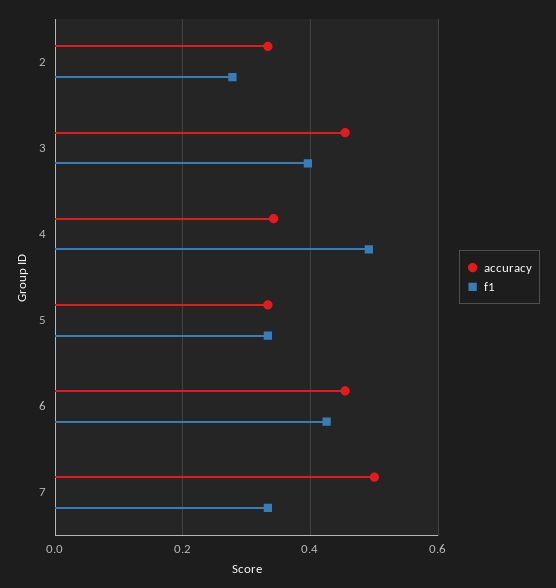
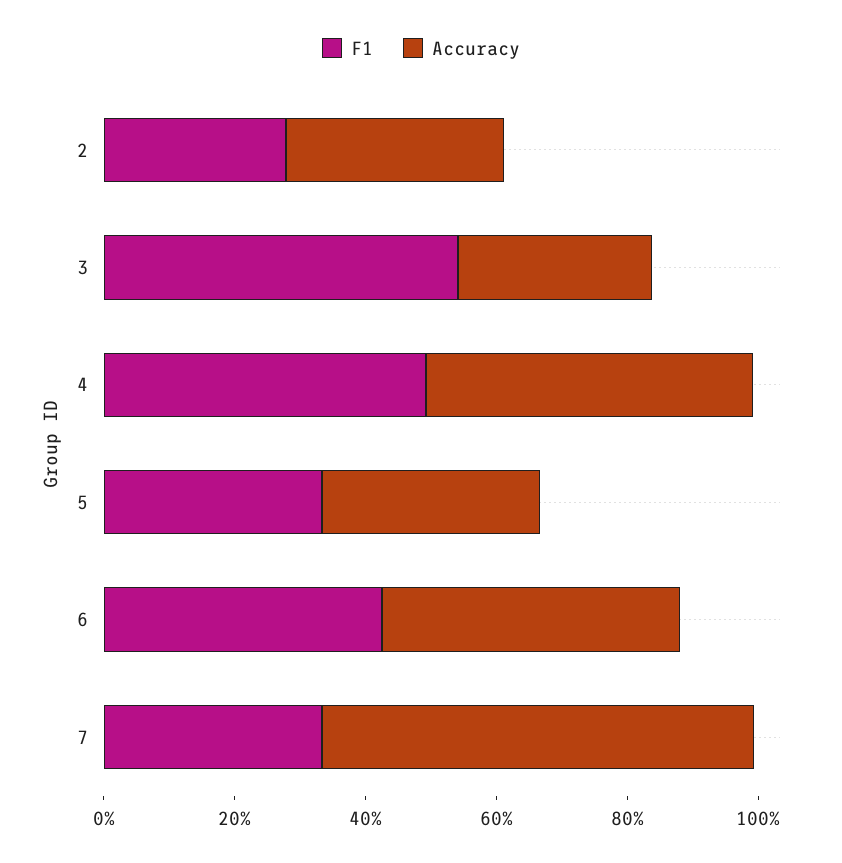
accuracy, 3: 0.46 -> 0.3
f1, 3: 0.4 -> 0.55
accuracy, 4: 0.34 -> 0.5
accuracy, 7: 0.5 -> 0.65

